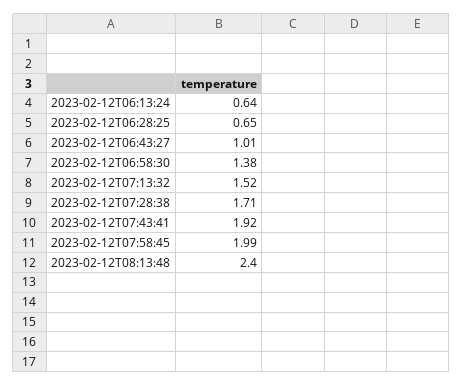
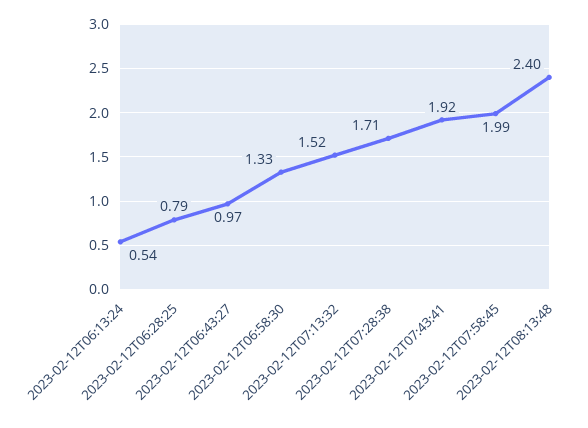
2023-02-12T06:13:24: 0.64 -> 0.54
2023-02-12T06:28:25: 0.65 -> 0.79
2023-02-12T06:43:27: 1.01 -> 0.97
2023-02-12T06:58:30: 1.38 -> 1.33

